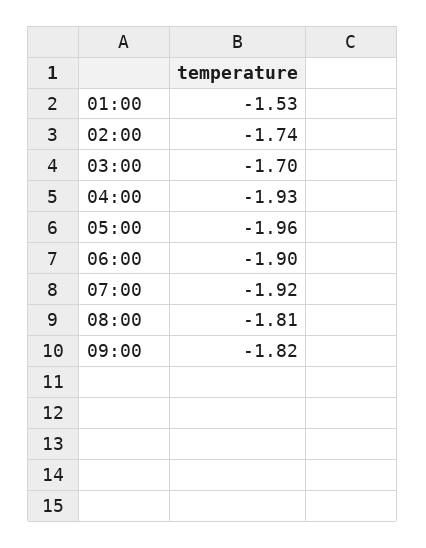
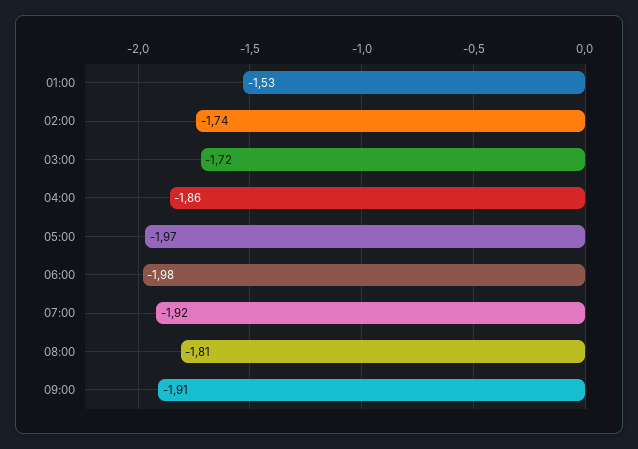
03:00: -1.7 -> -1.72
04:00: -1.93 -> -1.86
05:00: -1.96 -> -1.97
06:00: -1.9 -> -1.98
09:00: -1.82 -> -1.91

